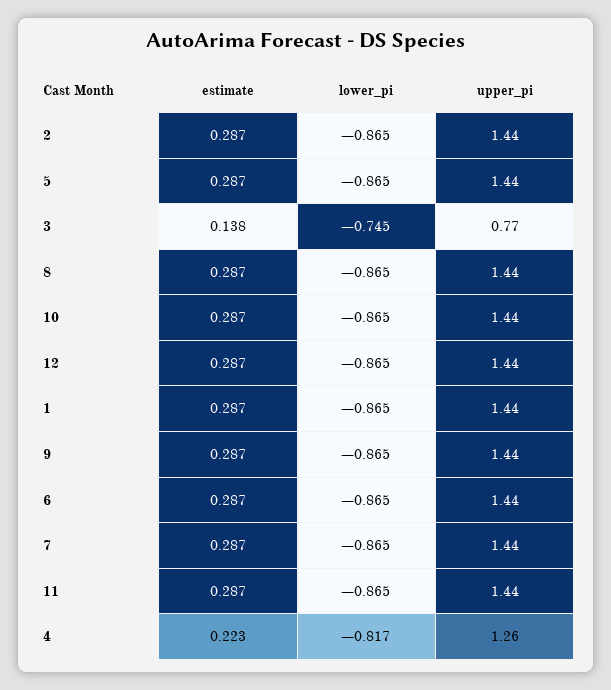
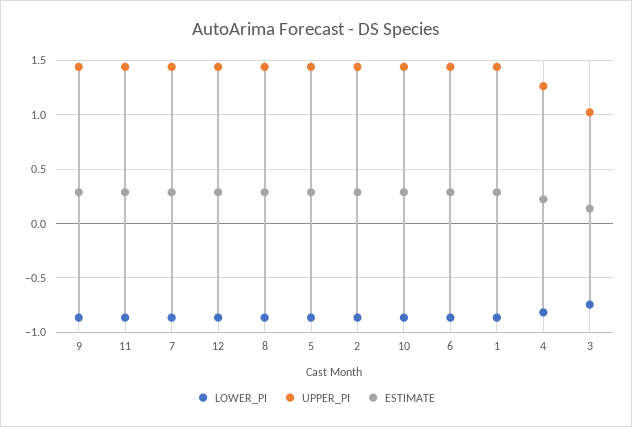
upper_pi, 3: 0.77 -> 1

